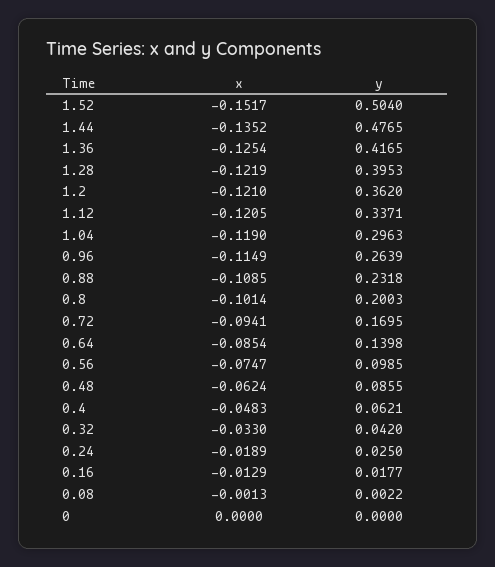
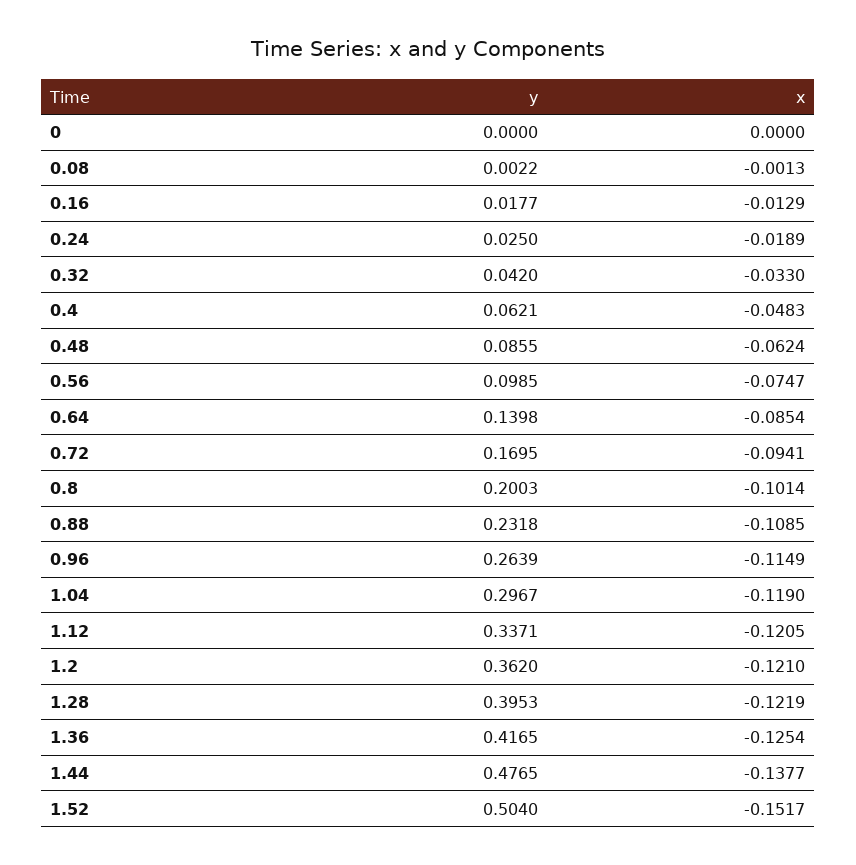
x, 1.44: -0.1352 -> -0.1377
y, 1.04: 0.2963 -> 0.2967

